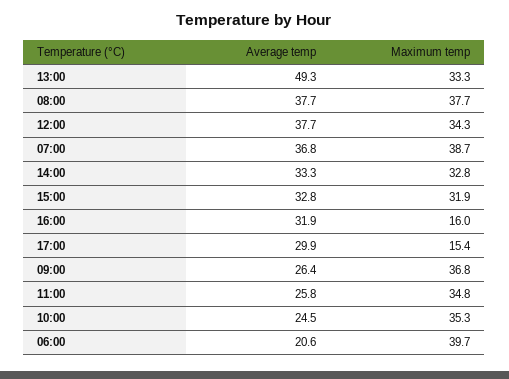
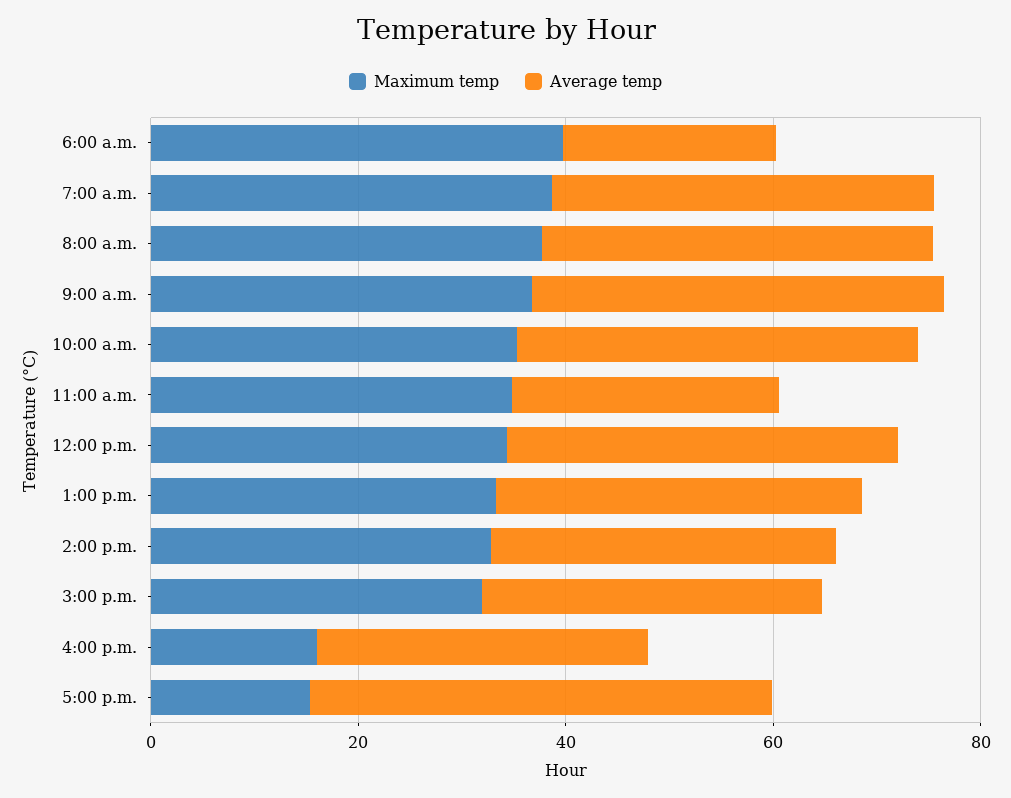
Average temp, 13:00: 49.3 -> 35
Average temp, 17:00: 29.9 -> 45
Average temp, 09:00: 26.4 -> 40
Average temp, 10:00: 24.5 -> 40

